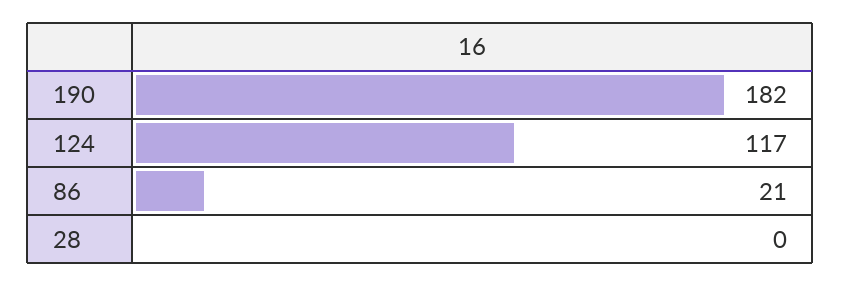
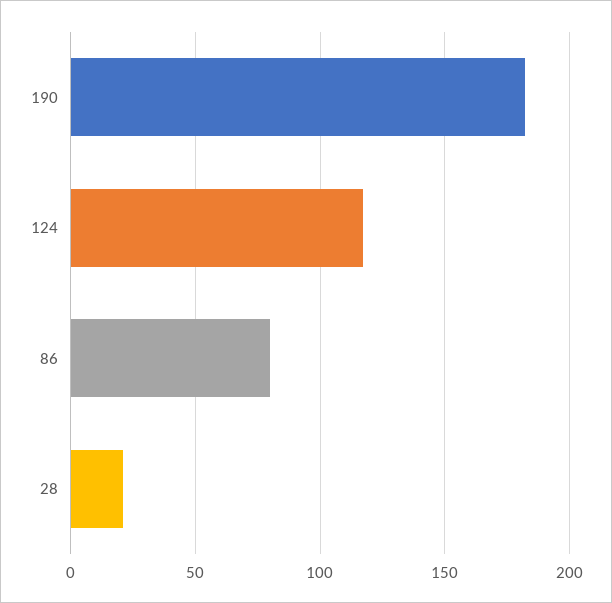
86: 21 -> 80
28: 0 -> 20

